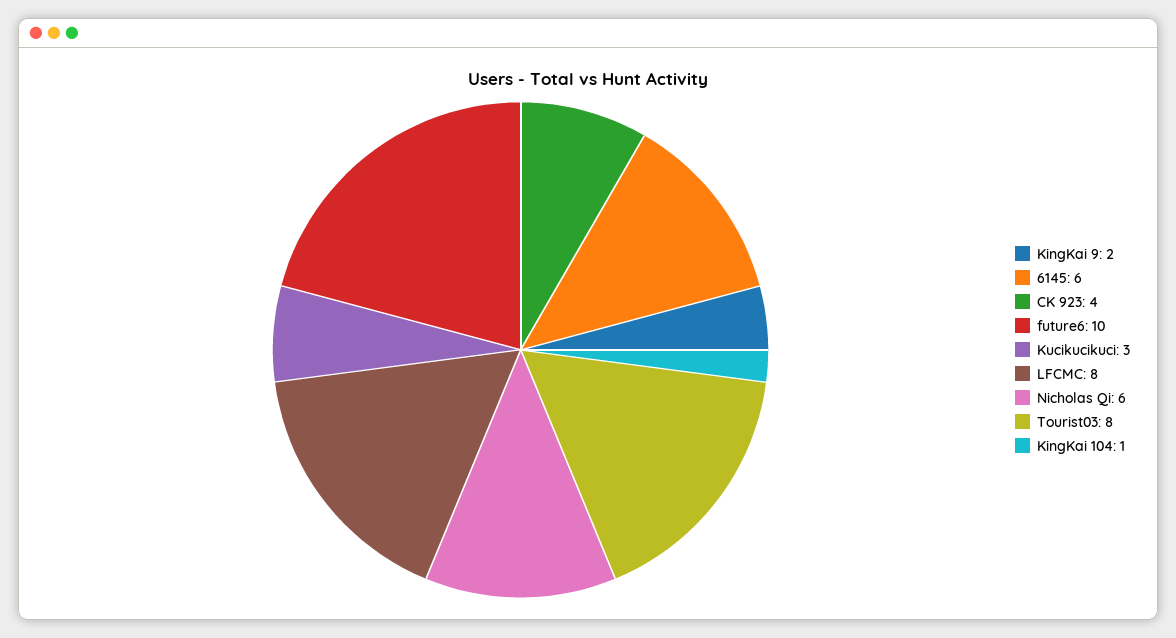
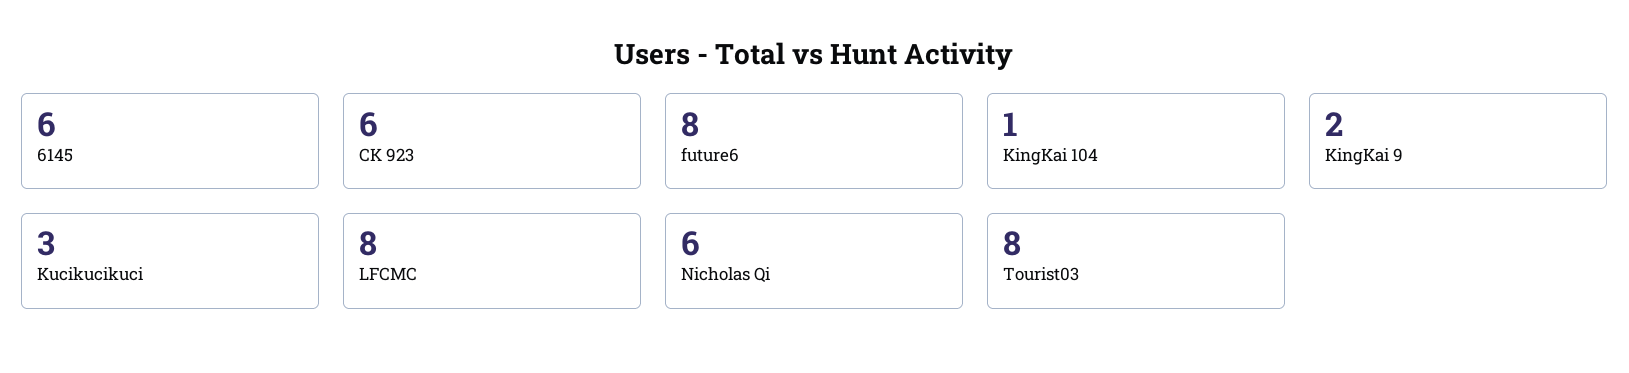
CK 923: 4 -> 6
future6: 10 -> 8

